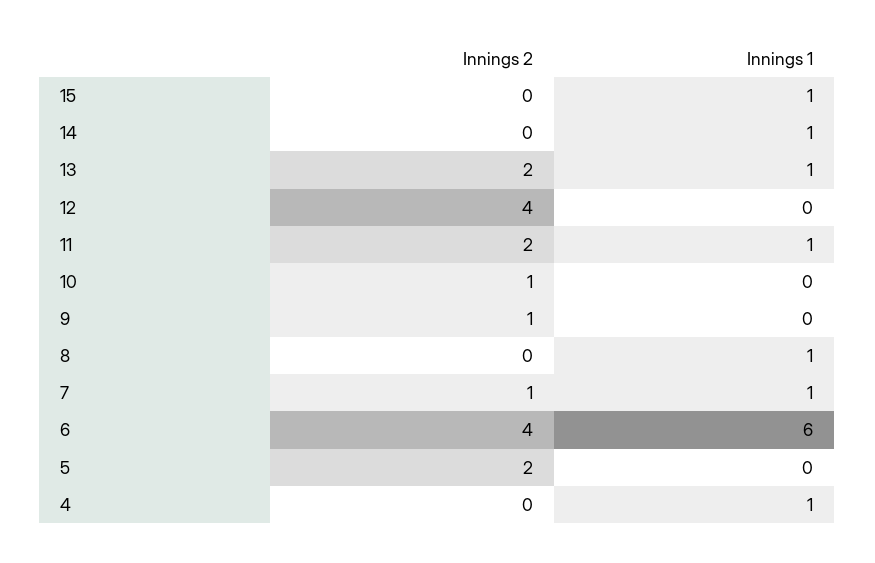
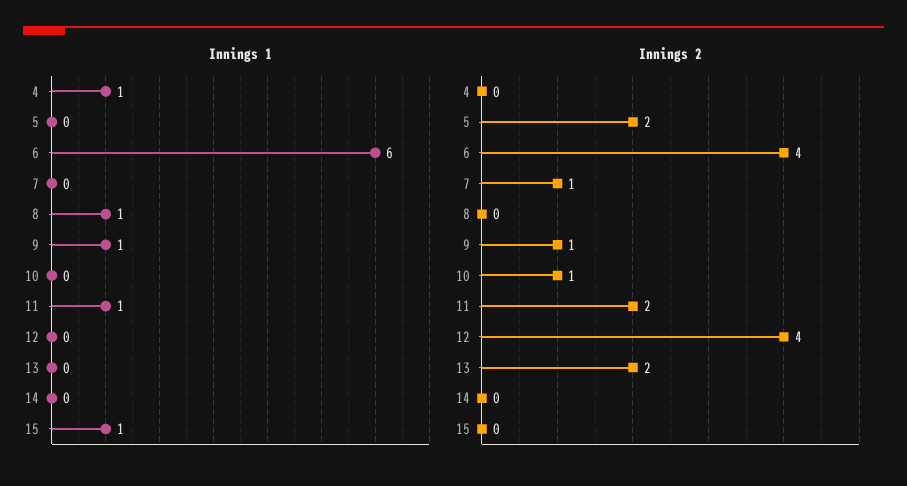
Innings 1, 14: 1 -> 0
Innings 1, 13: 1 -> 0
Innings 1, 9: 0 -> 1
Innings 1, 7: 1 -> 0

